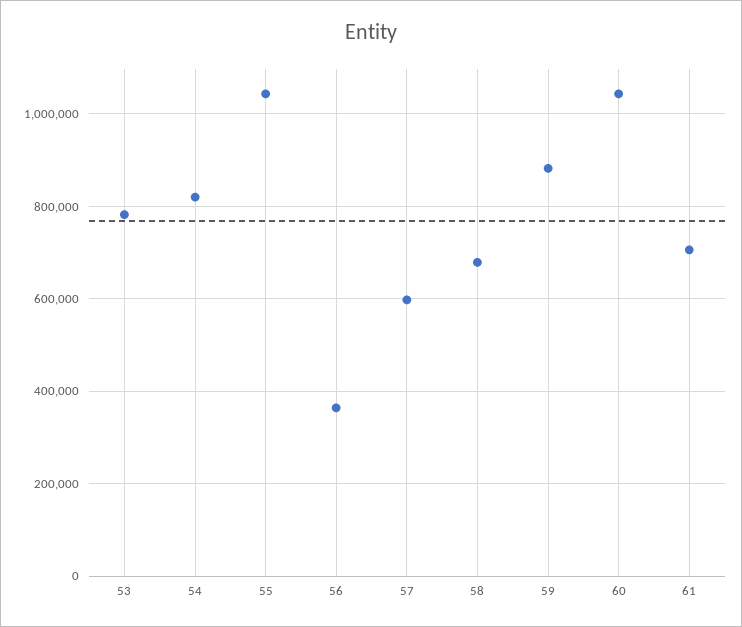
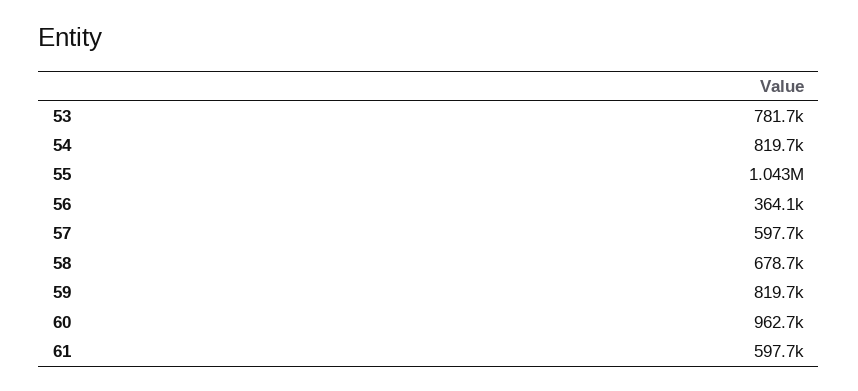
59: 880000 -> 819700
60: 1040000 -> 962700
61: 700000 -> 597700

